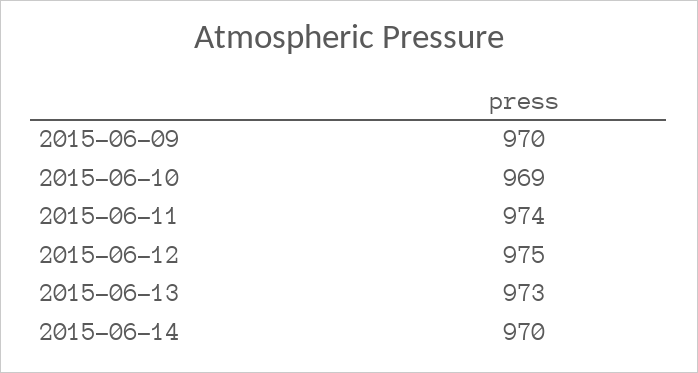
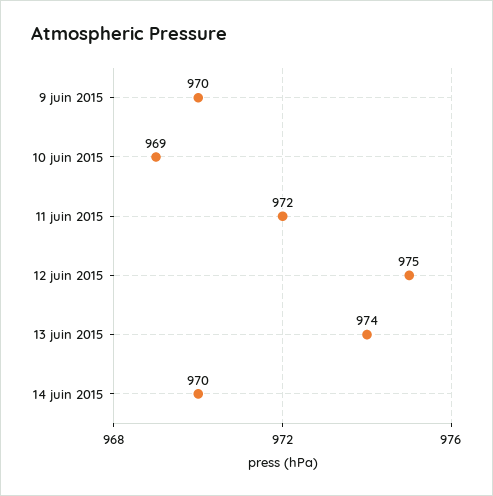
2015-06-11: 974 -> 972
2015-06-13: 973 -> 974

